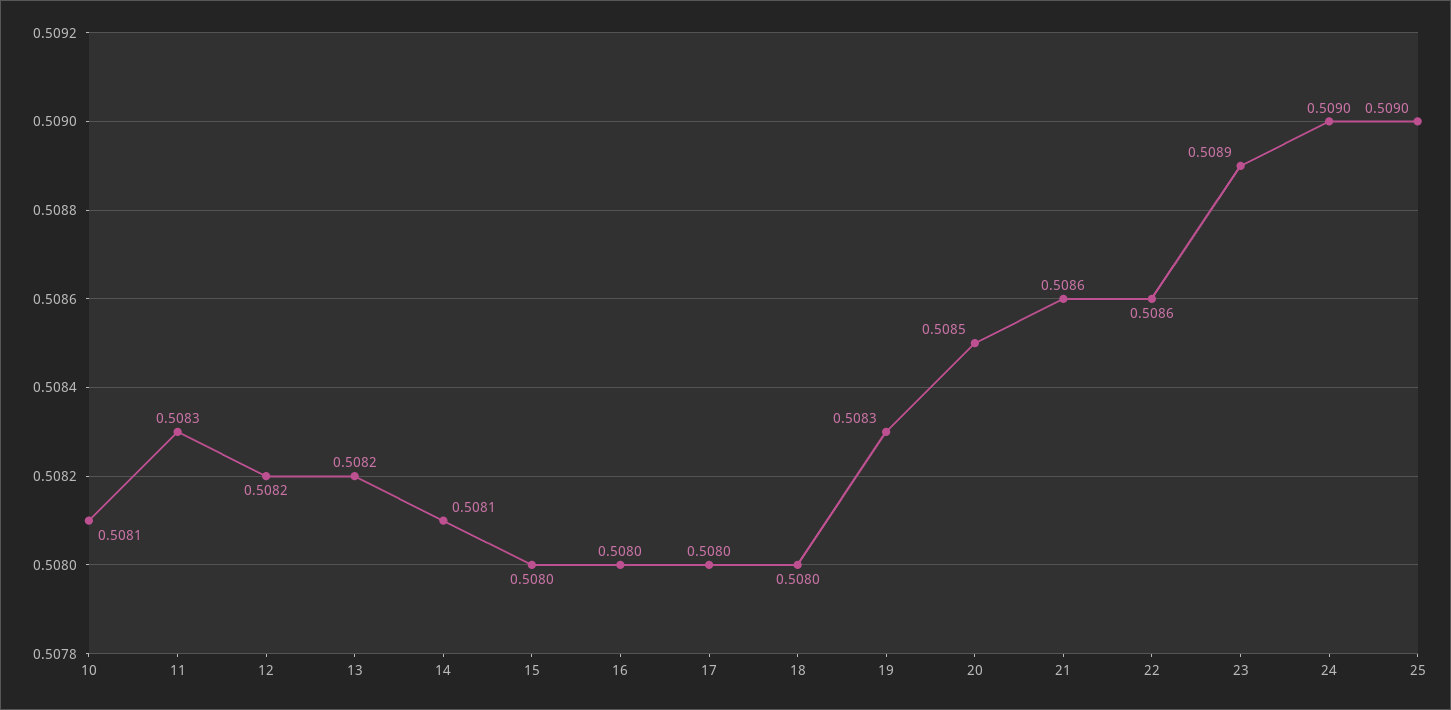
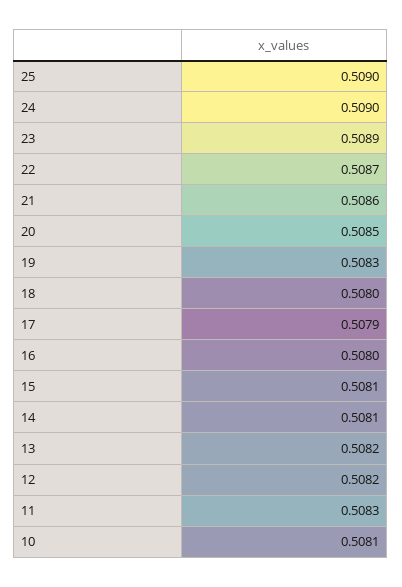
15: 0.508 -> 0.5081
17: 0.508 -> 0.5079
22: 0.5086 -> 0.5087

